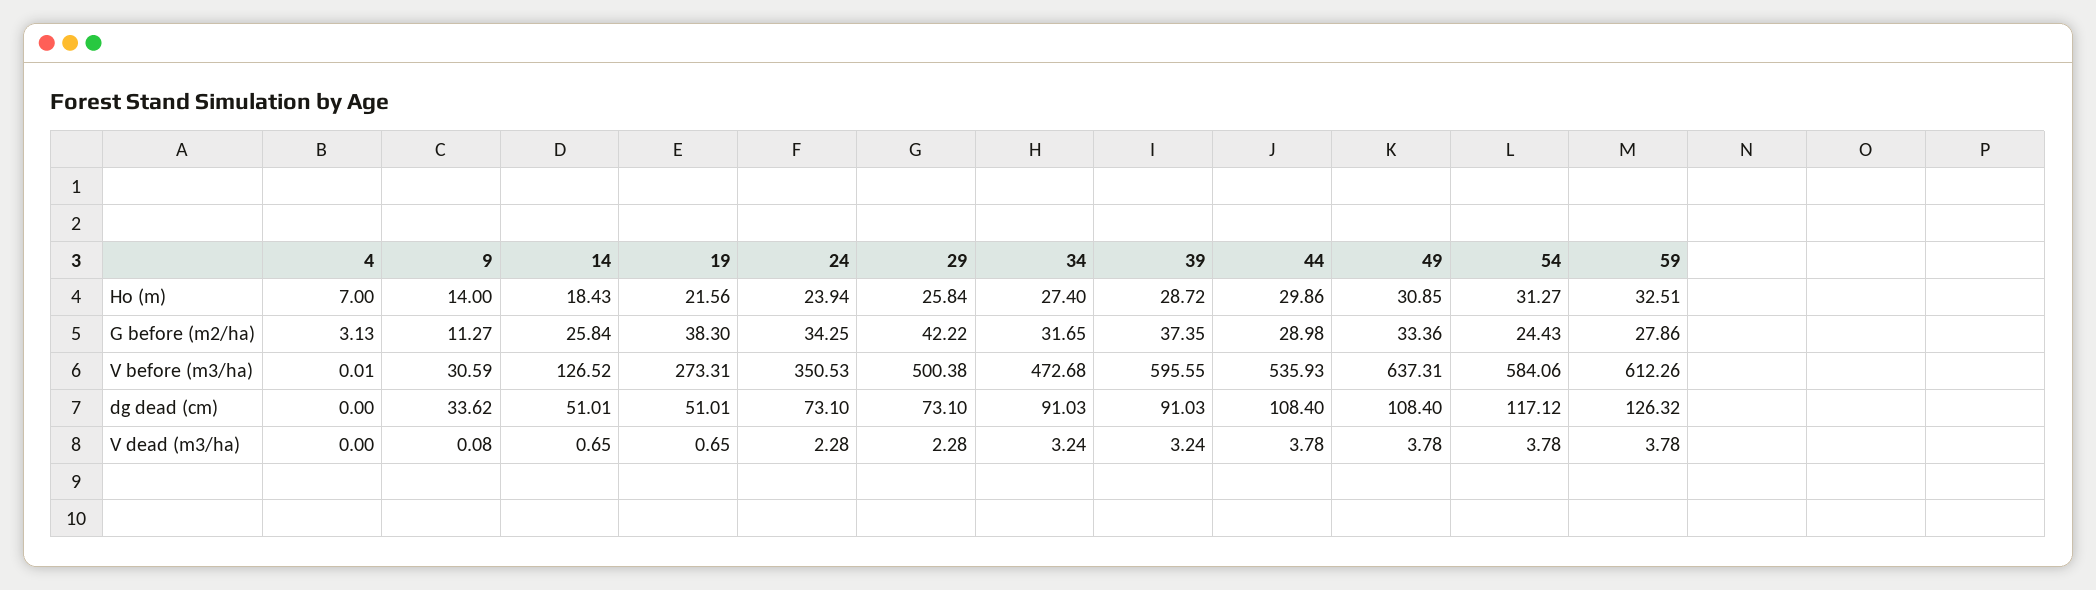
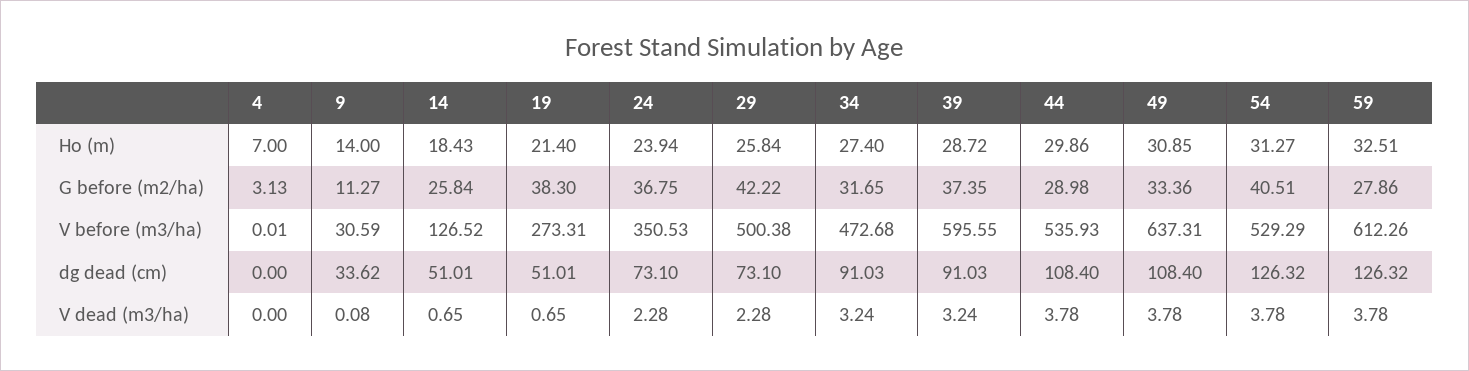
19, Ho (m): 21.56 -> 21.4
24, G before (m2/ha): 34.25 -> 36.75
54, G before (m2/ha): 24.43 -> 40.51
54, V before (m3/ha): 584.06 -> 529.29
54, dg dead (cm): 117.12 -> 126.32

